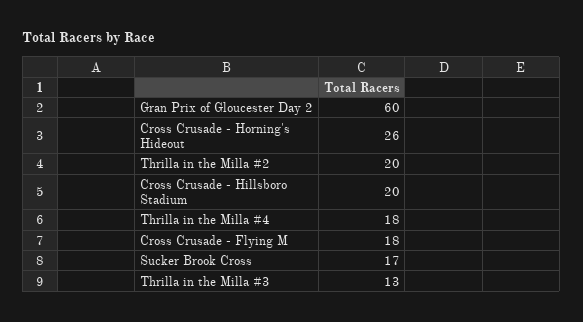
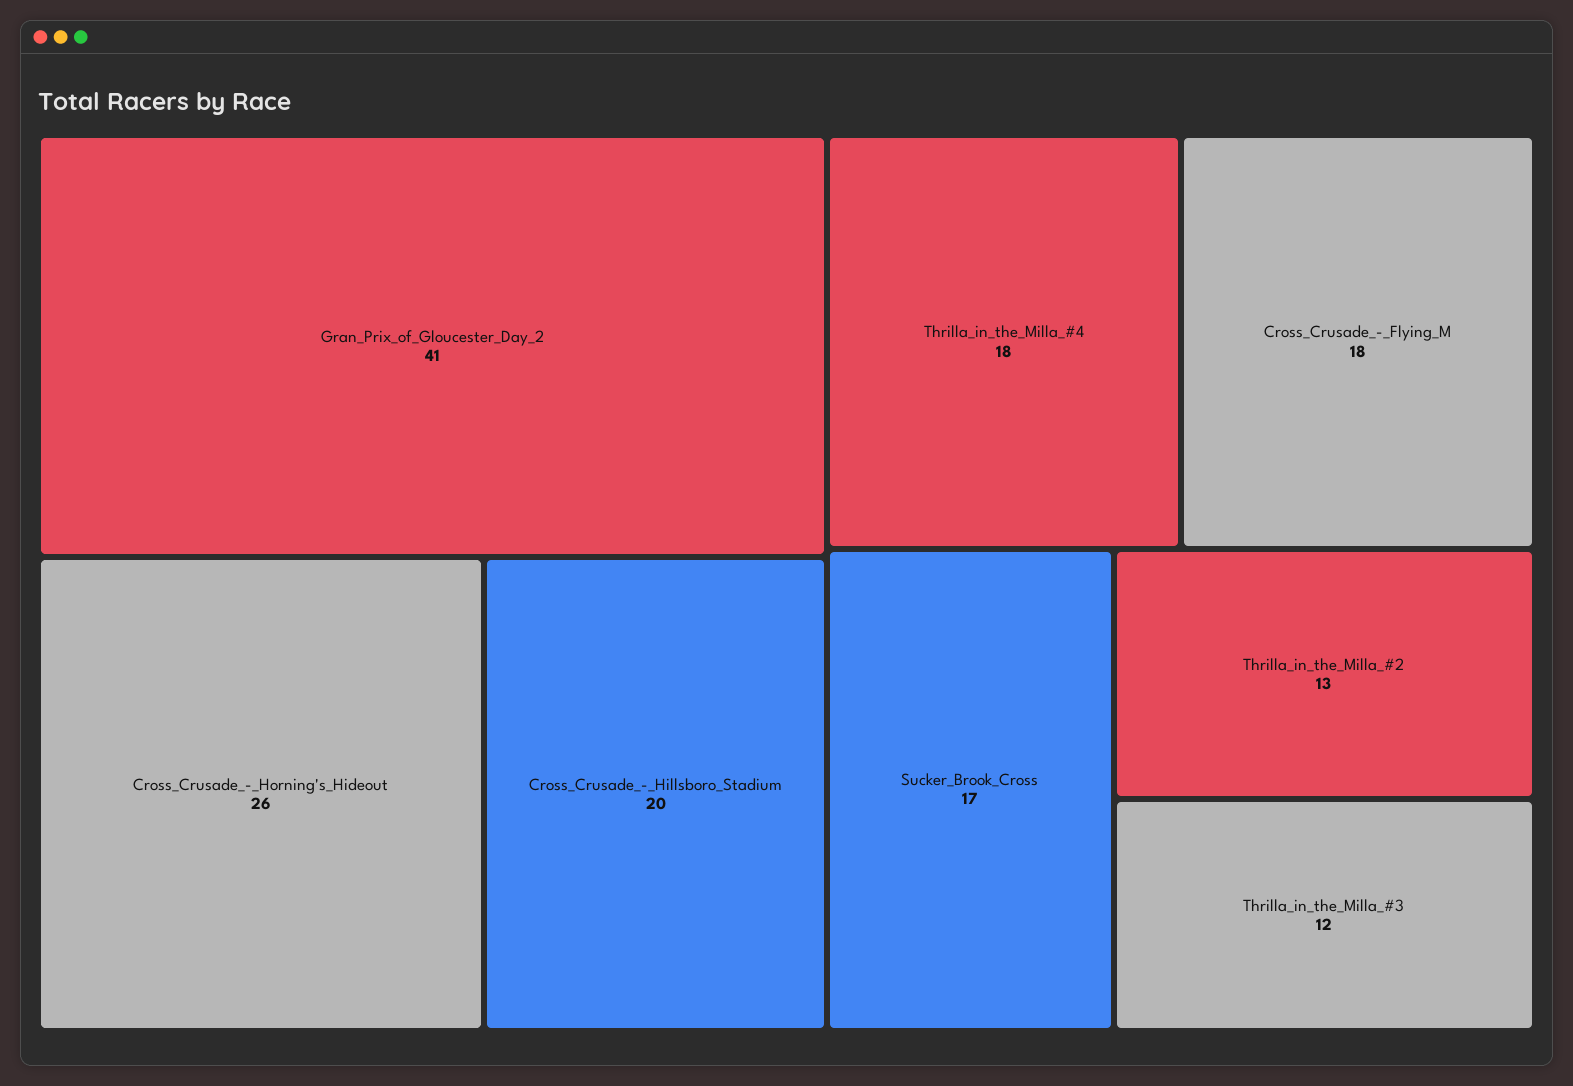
Gran Prix of Gloucester Day 2: 60 -> 41
Thrilla in the Milla #2: 20 -> 13
Thrilla in the Milla #3: 13 -> 12

